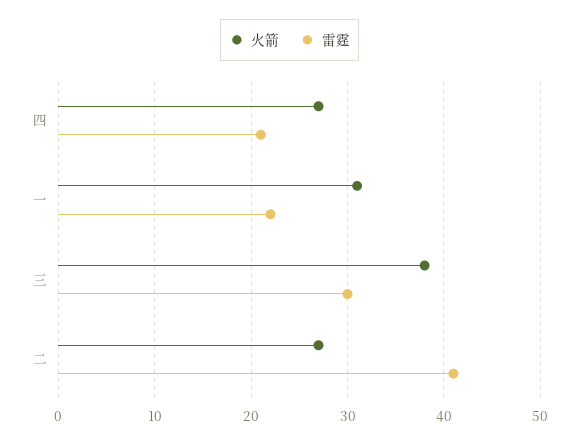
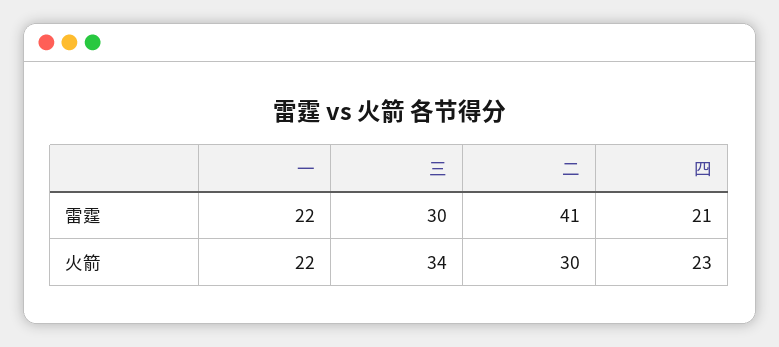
火箭, 四: 27 -> 23
火箭, 一: 31 -> 22
火箭, 三: 38 -> 34
火箭, 二: 27 -> 30

